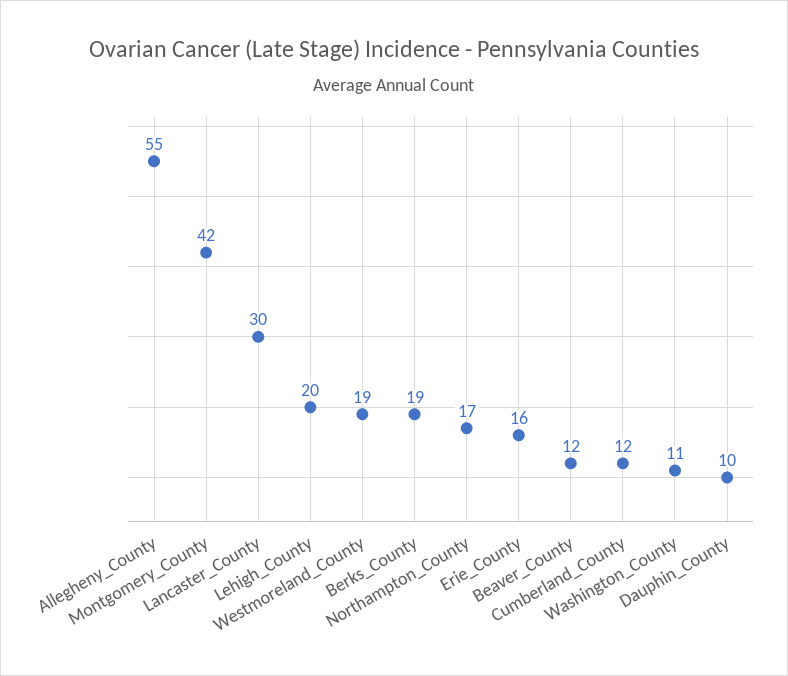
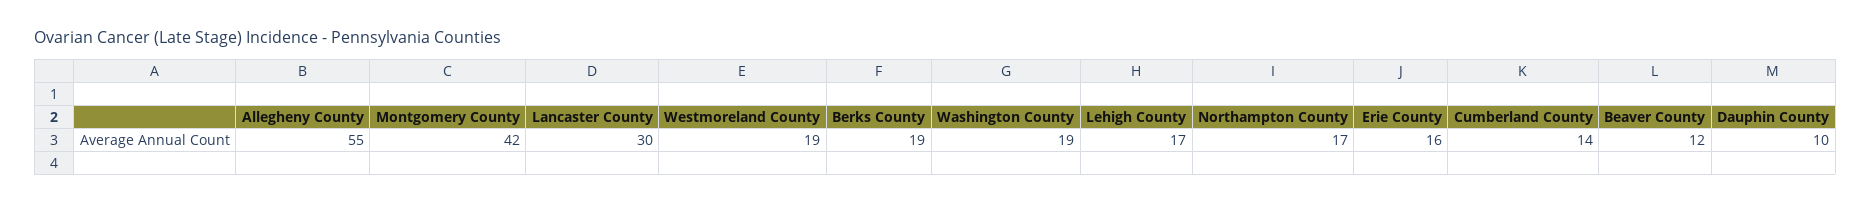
Lehigh_County: 20 -> 17
Cumberland_County: 12 -> 14
Washington_County: 11 -> 19

